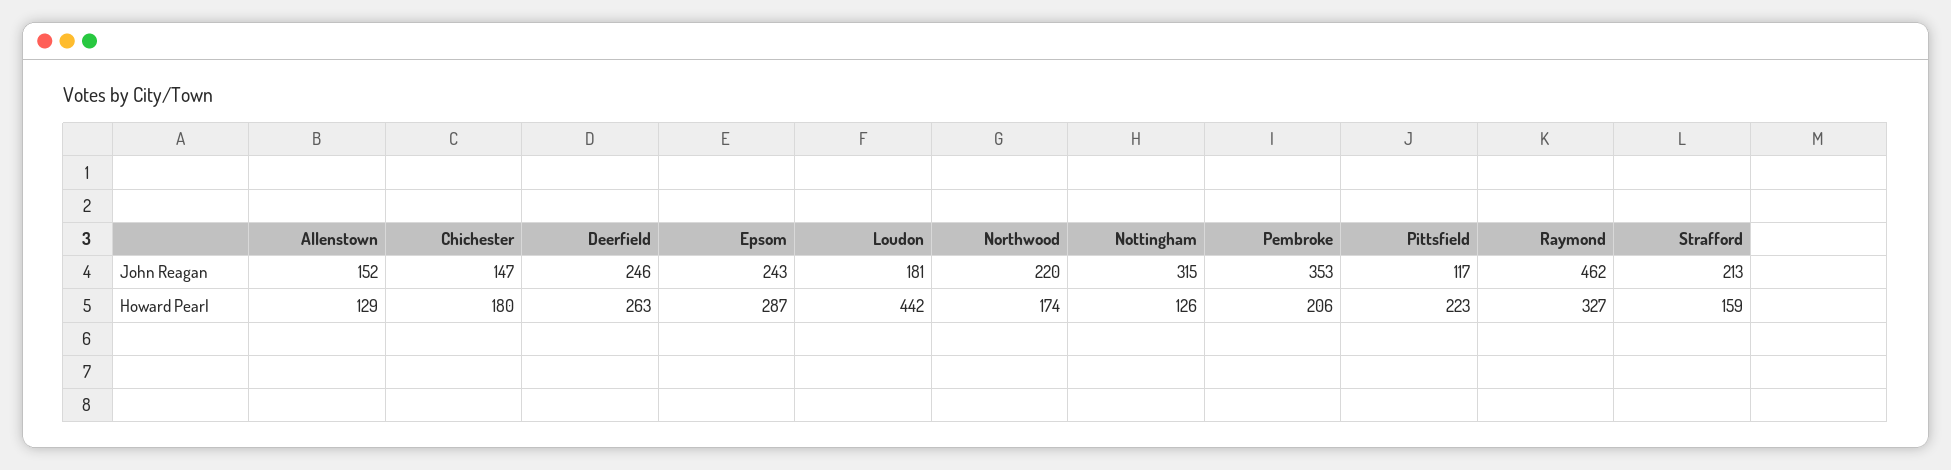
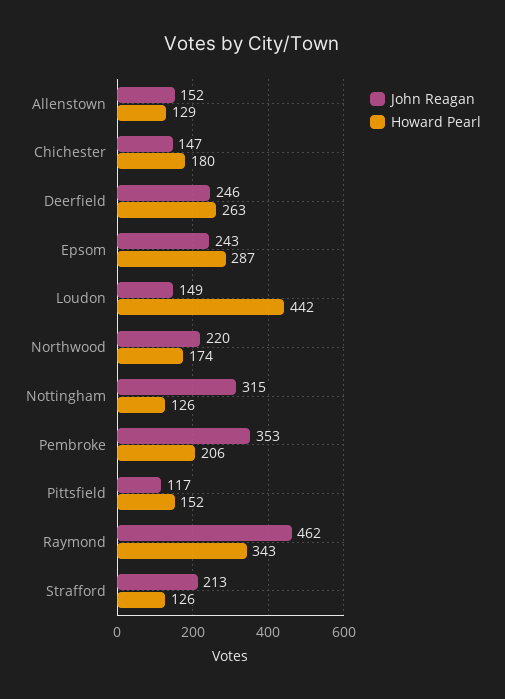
John Reagan, Loudon: 181 -> 149
Howard Pearl, Pittsfield: 223 -> 152
Howard Pearl, Raymond: 327 -> 343
Howard Pearl, Strafford: 159 -> 126

